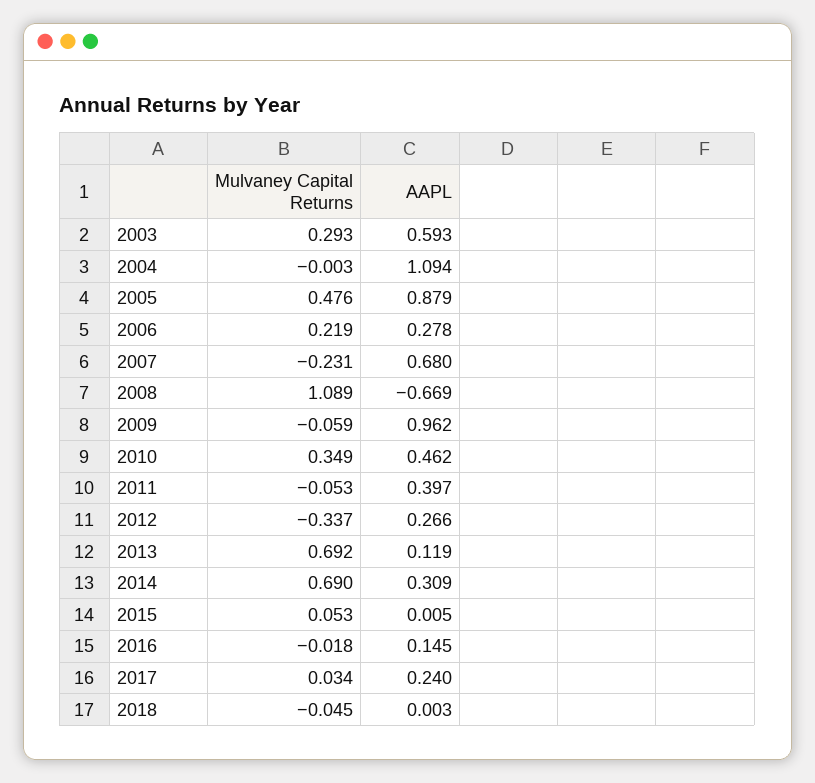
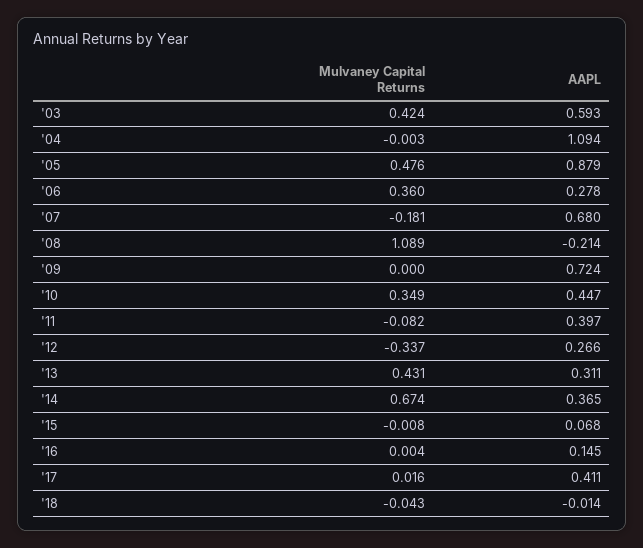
Mulvaney Capital Returns, 2003: 0.293 -> 0.424
Mulvaney Capital Returns, 2006: 0.219 -> 0.36
Mulvaney Capital Returns, 2007: -0.231 -> -0.181
AAPL, 2008: -0.669 -> -0.214
Mulvaney Capital Returns, 2009: -0.059 -> 0
AAPL, 2009: 0.962 -> 0.724
AAPL, 2010: 0.462 -> 0.447
Mulvaney Capital Returns, 2011: -0.053 -> -0.082
Mulvaney Capital Returns, 2013: 0.692 -> 0.431
AAPL, 2013: 0.119 -> 0.311
Mulvaney Capital Returns, 2014: 0.69 -> 0.674
AAPL, 2014: 0.309 -> 0.365
Mulvaney Capital Returns, 2015: 0.053 -> -0.008
AAPL, 2015: 0.005 -> 0.068
Mulvaney Capital Returns, 2016: -0.018 -> 0.004
Mulvaney Capital Returns, 2017: 0.034 -> 0.016
AAPL, 2017: 0.24 -> 0.411
Mulvaney Capital Returns, 2018: -0.045 -> -0.043
AAPL, 2018: 0.003 -> -0.014

